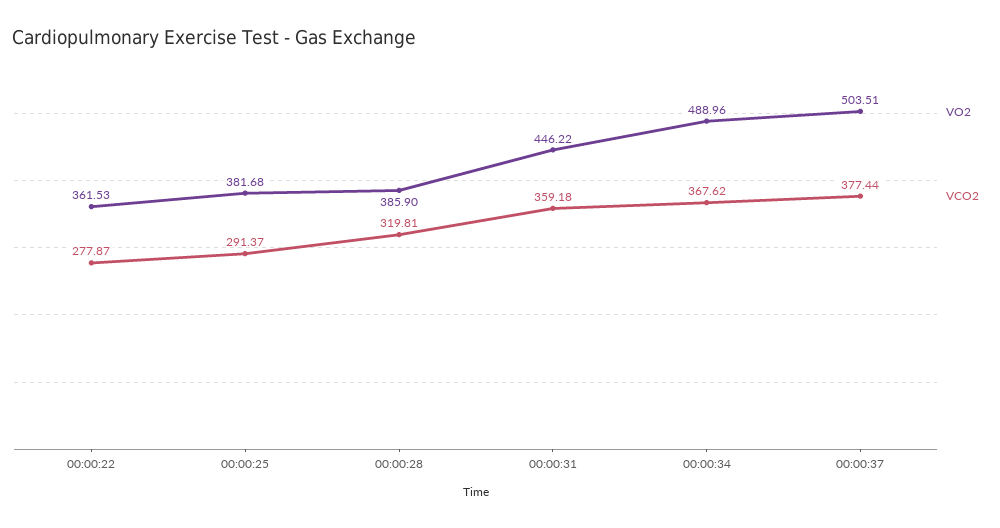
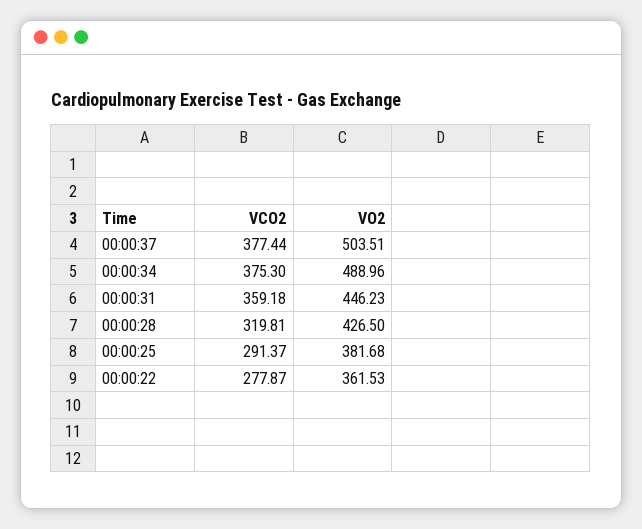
VO2, 00:00:28: 385.9 -> 426.5
VO2, 00:00:31: 446.22 -> 446.23
VCO2, 00:00:34: 367.62 -> 375.3

